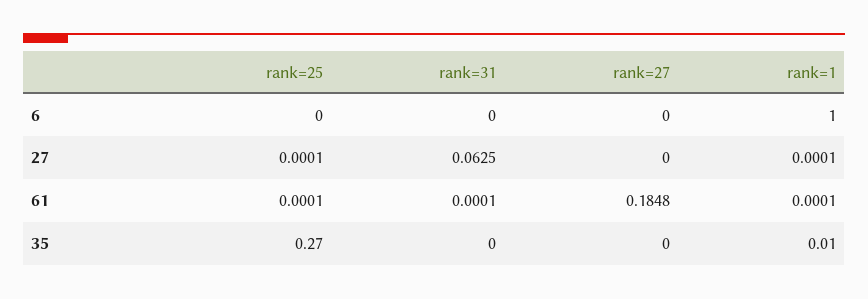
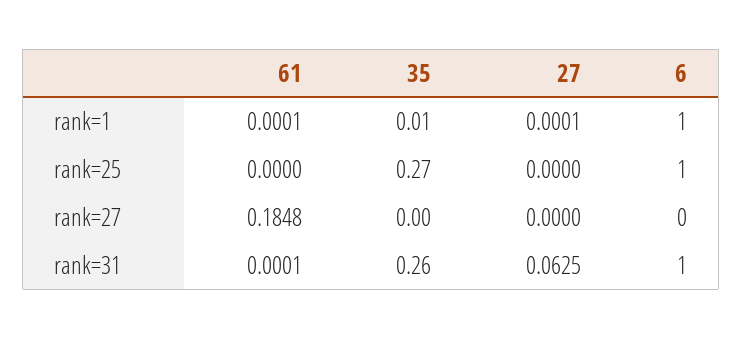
rank=25, 6: 0 -> 1
rank=31, 6: 0 -> 1
rank=25, 27: 0.0001 -> 0
rank=25, 61: 0.0001 -> 0
rank=31, 35: 0 -> 0.26

